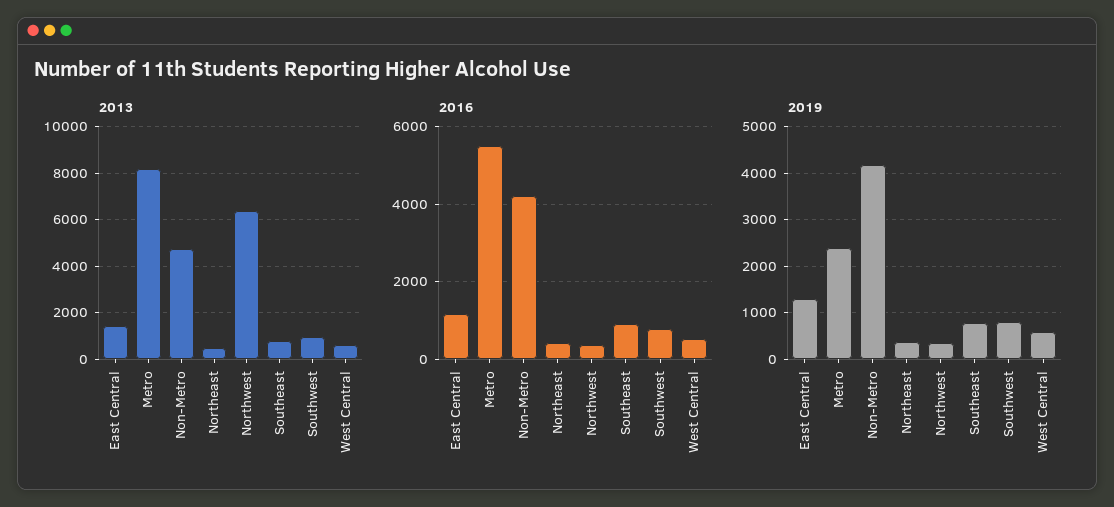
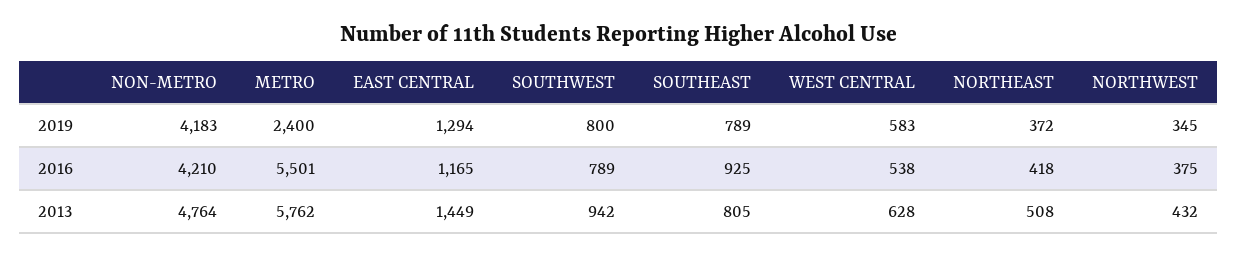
2013, Metro: 8000 -> 5762
2013, Northwest: 6500 -> 432

